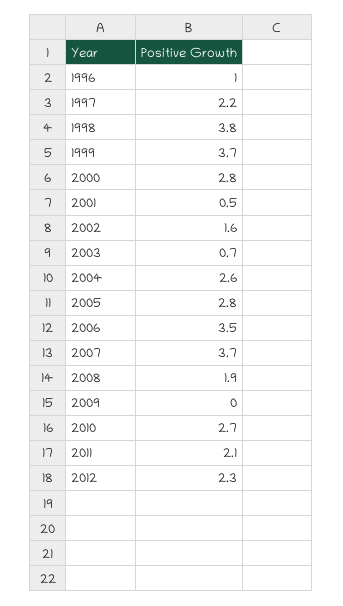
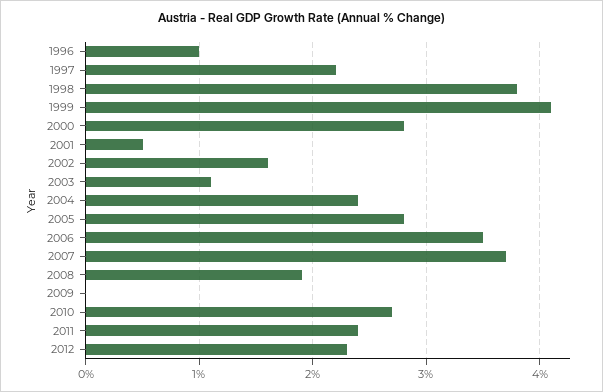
1999: 3.7 -> 4.1
2003: 0.7 -> 1.1
2004: 2.6 -> 2.4
2011: 2.1 -> 2.4

